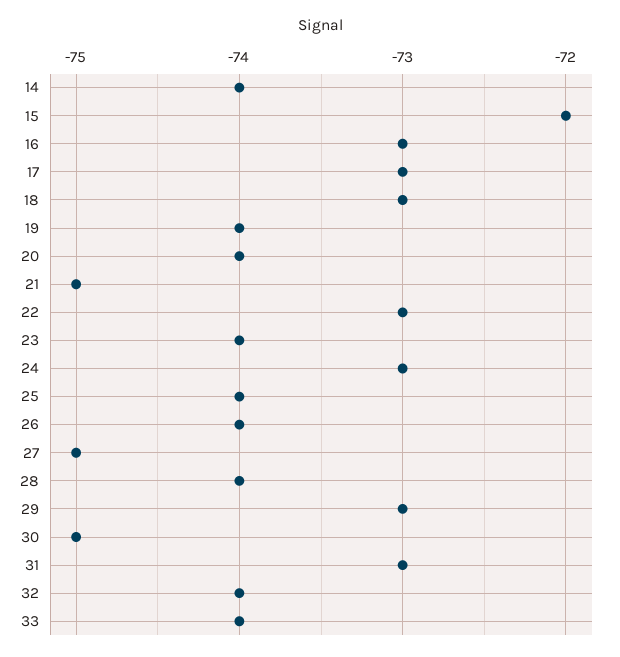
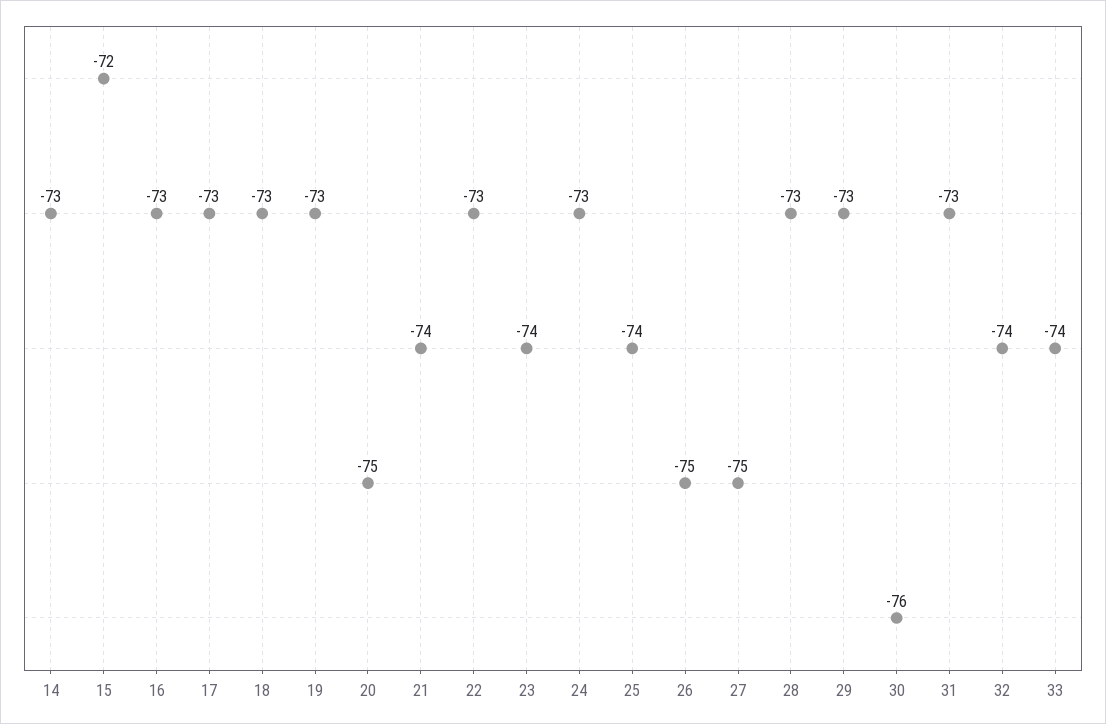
14: -74 -> -73
19: -74 -> -73
20: -74 -> -75
21: -75 -> -74
26: -74 -> -75
28: -74 -> -73
30: -75 -> -76

